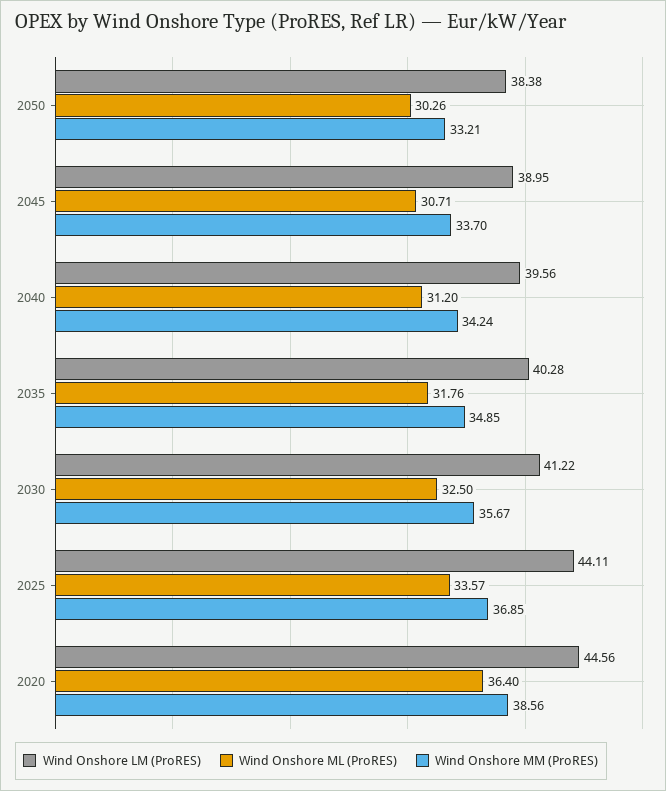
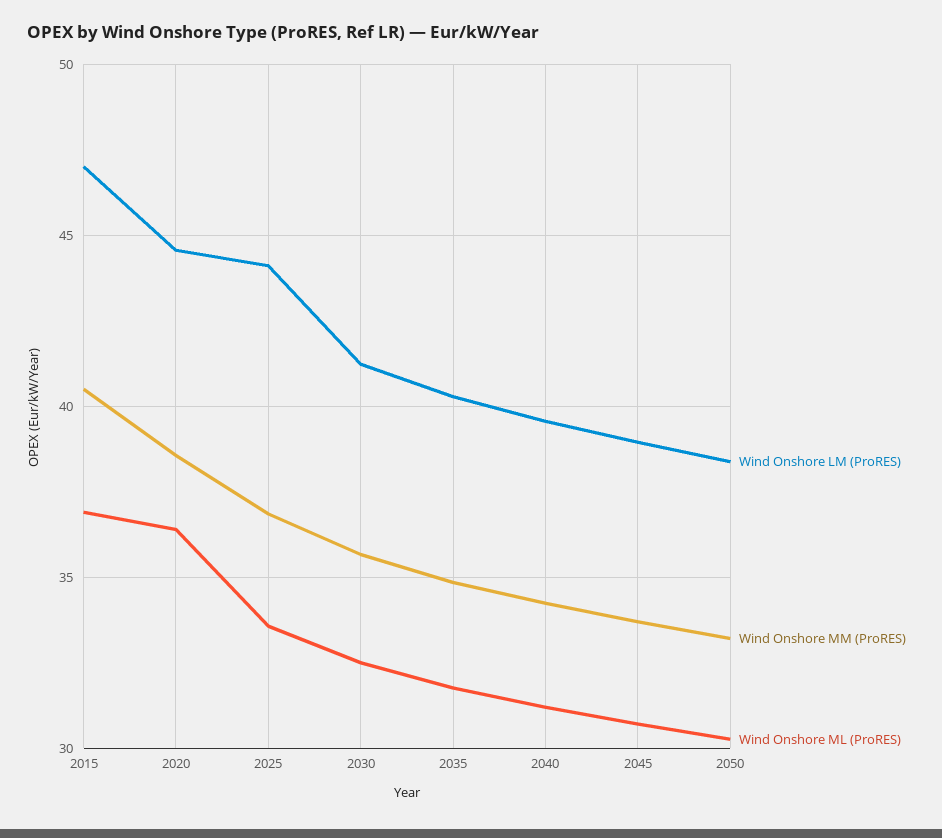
Wind Onshore LM (ProRES), 2015: none -> 47
Wind Onshore MM (ProRES), 2015: none -> 40.5
Wind Onshore ML (ProRES), 2015: none -> 37

